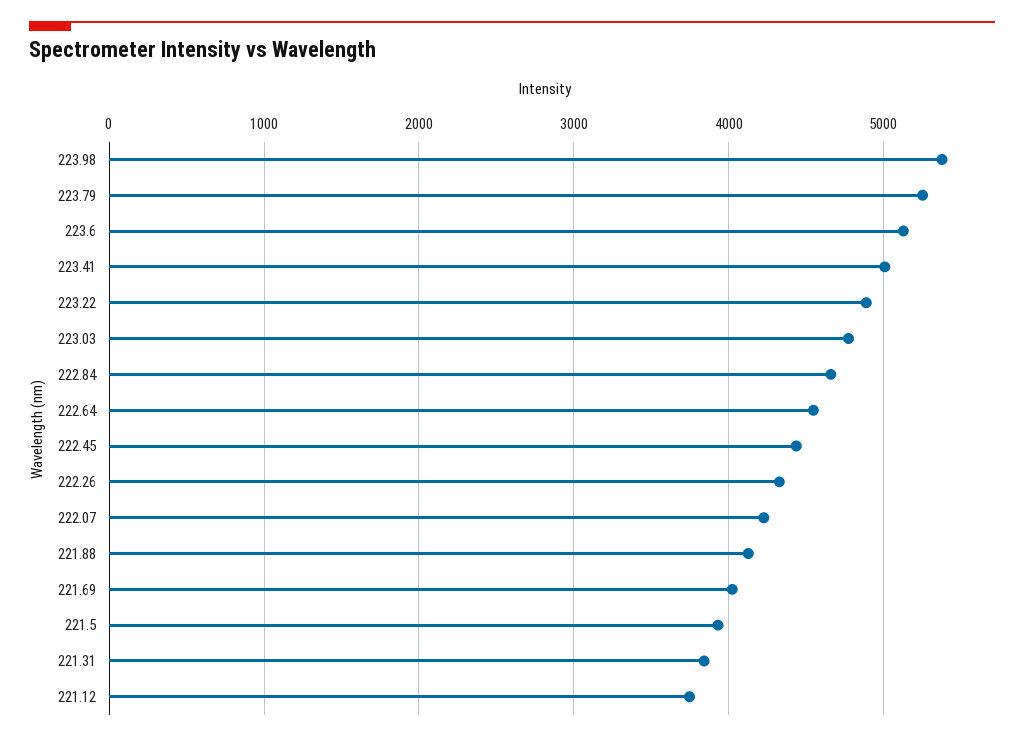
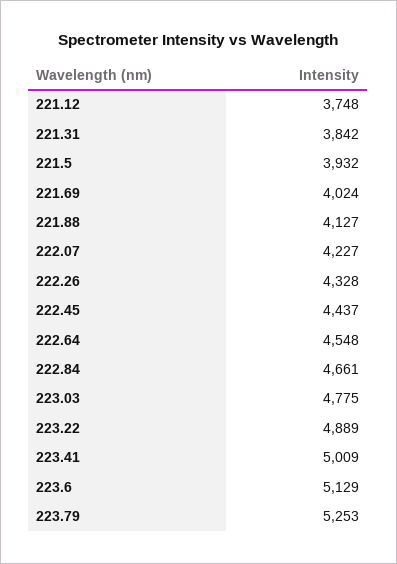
223.98: 5400 -> none

